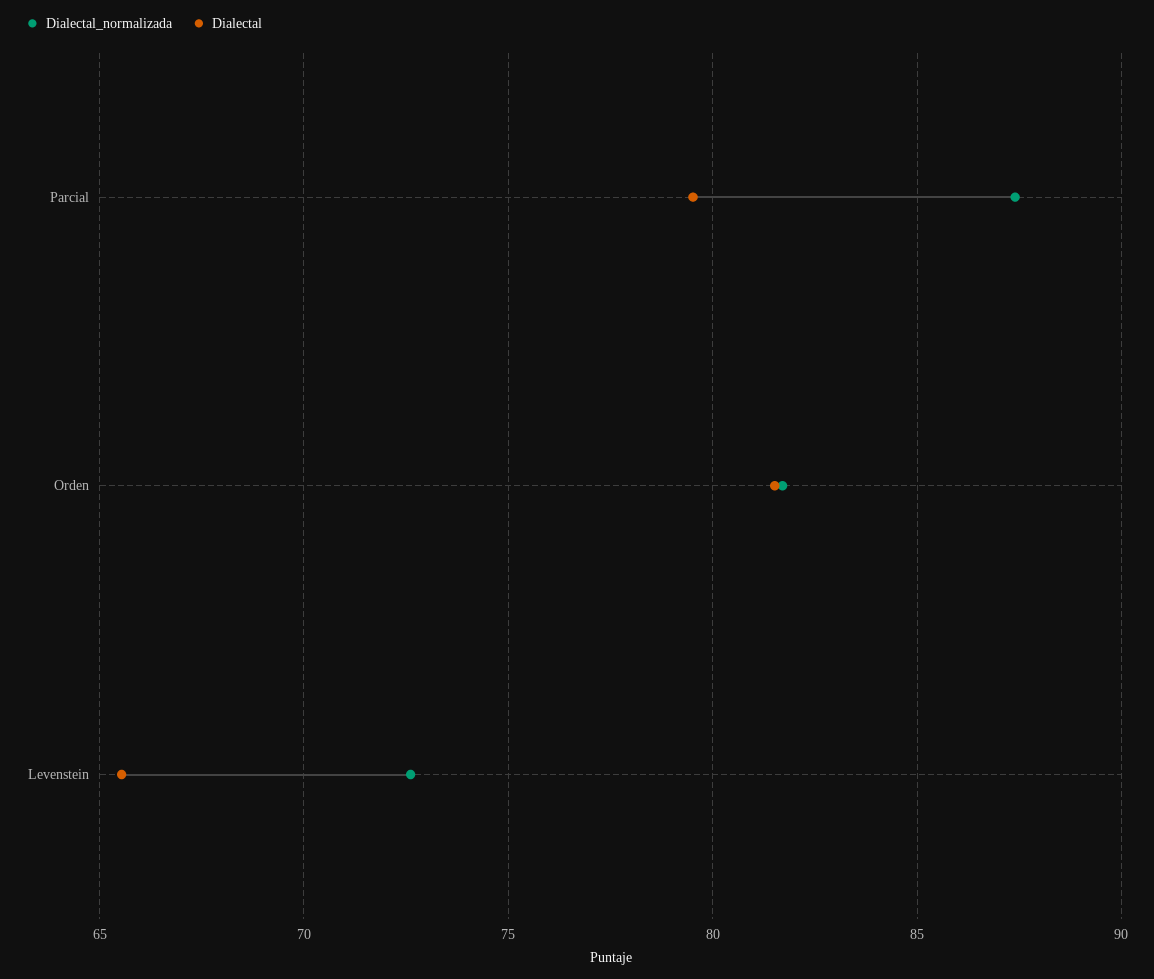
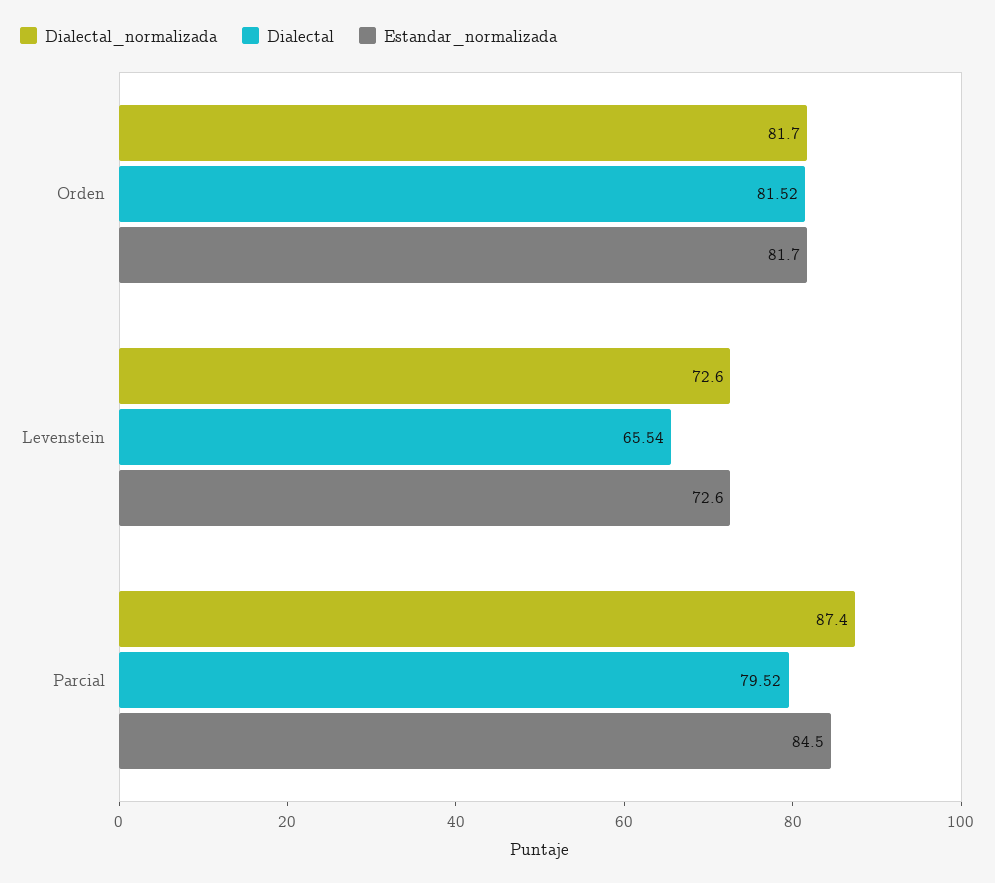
Estandar_normalizada, Orden: none -> 81.7
Estandar_normalizada, Levenstein: none -> 72.6
Estandar_normalizada, Parcial: none -> 84.5

